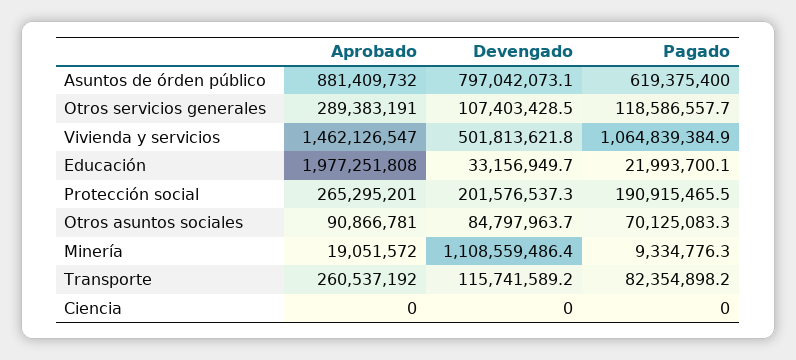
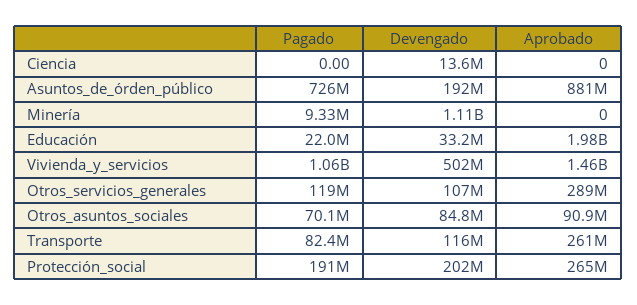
Devengado, Asuntos de órden público: 797042073.1 -> 192000000
Pagado, Asuntos de órden público: 619375400 -> 726000000
Aprobado, Minería: 19051572 -> 0
Devengado, Ciencia: 0 -> 13600000

